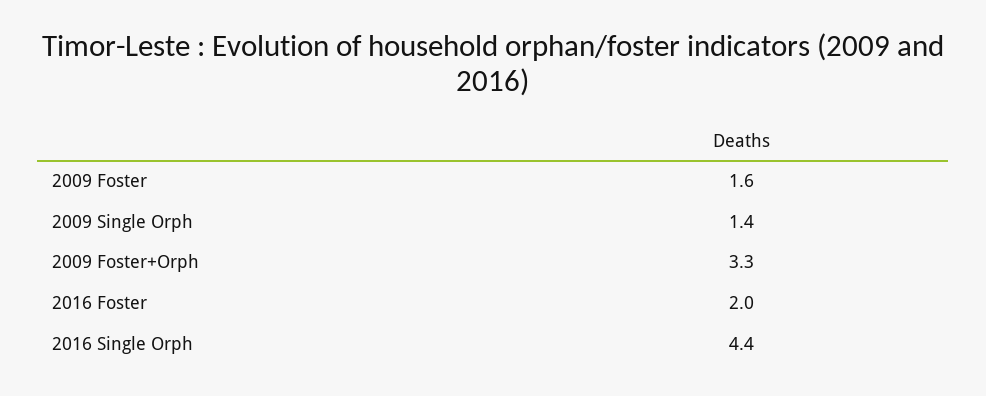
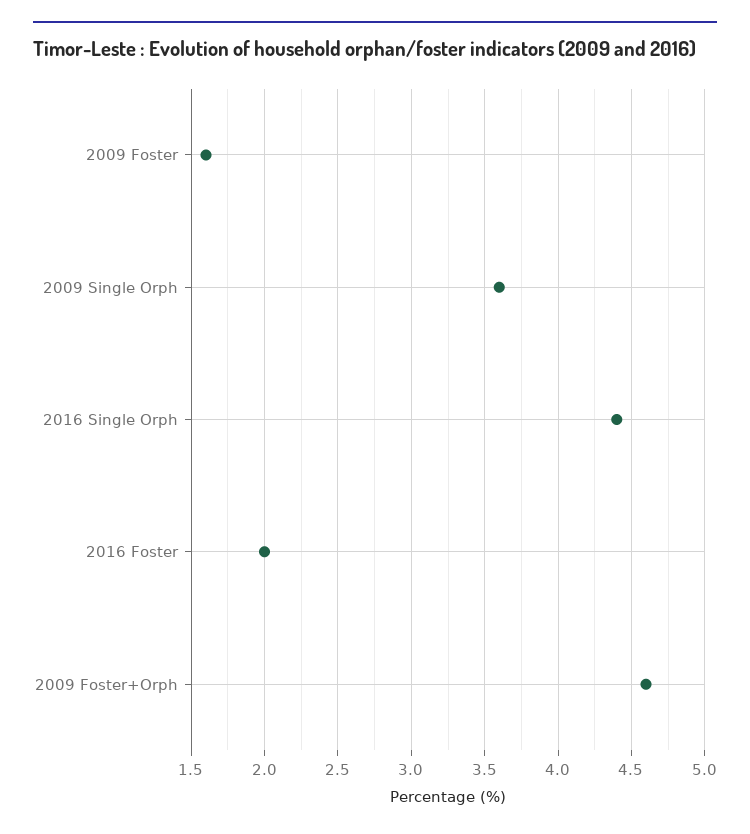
2009 Single Orph: 1.4 -> 3.6
2009 Foster+Orph: 3.3 -> 4.6

